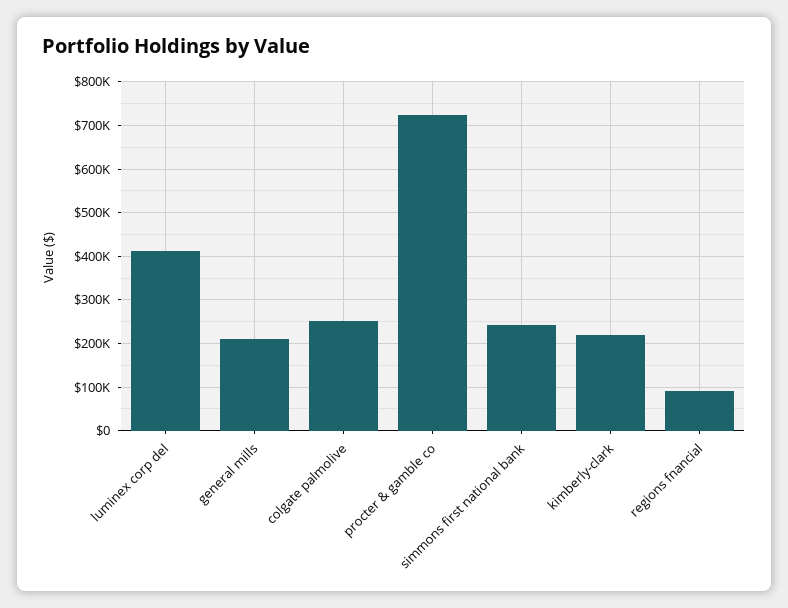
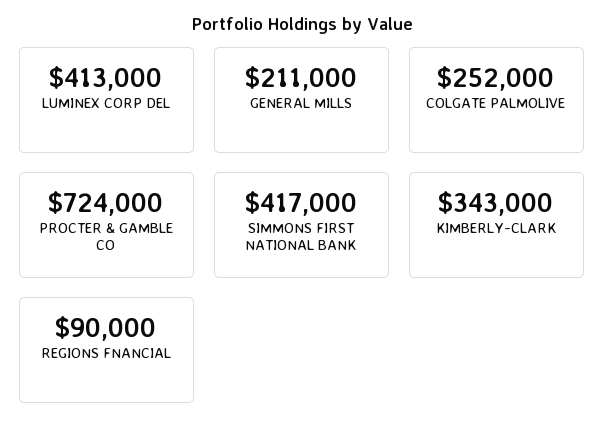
simmons first national bank: 240000 -> 417000
kimberly-clark: 220000 -> 343000

